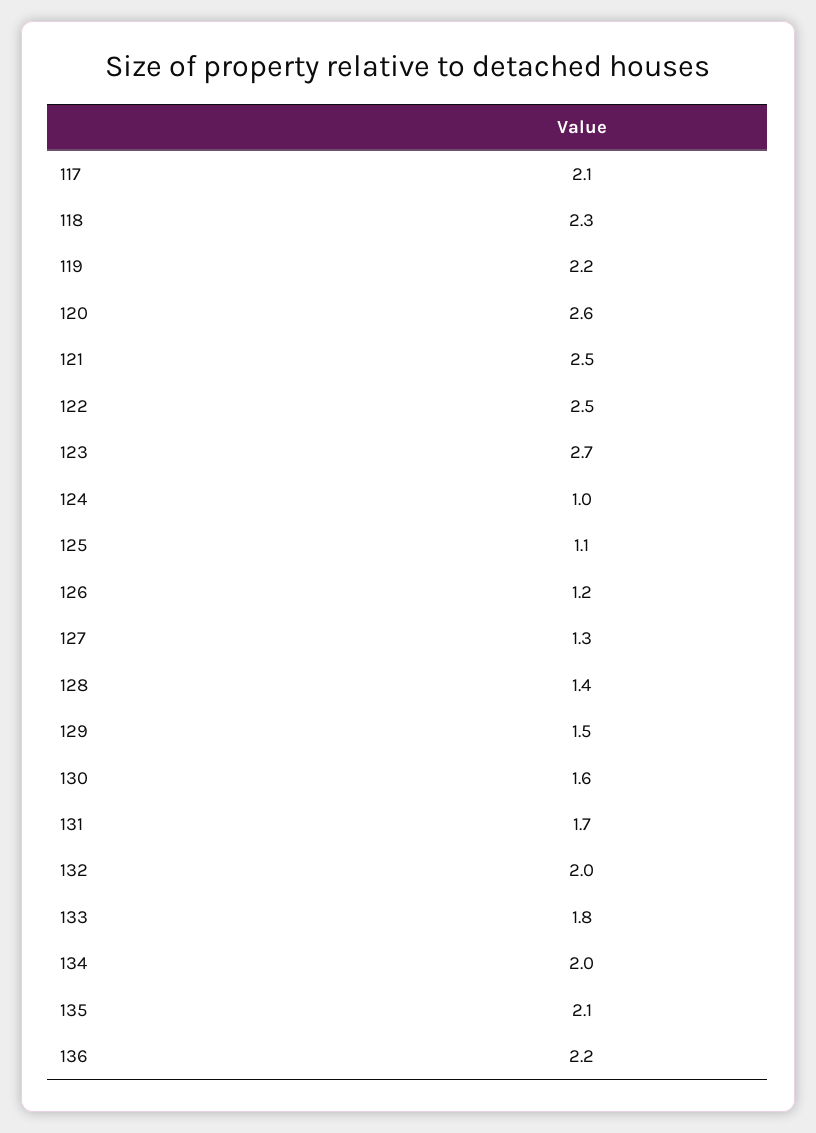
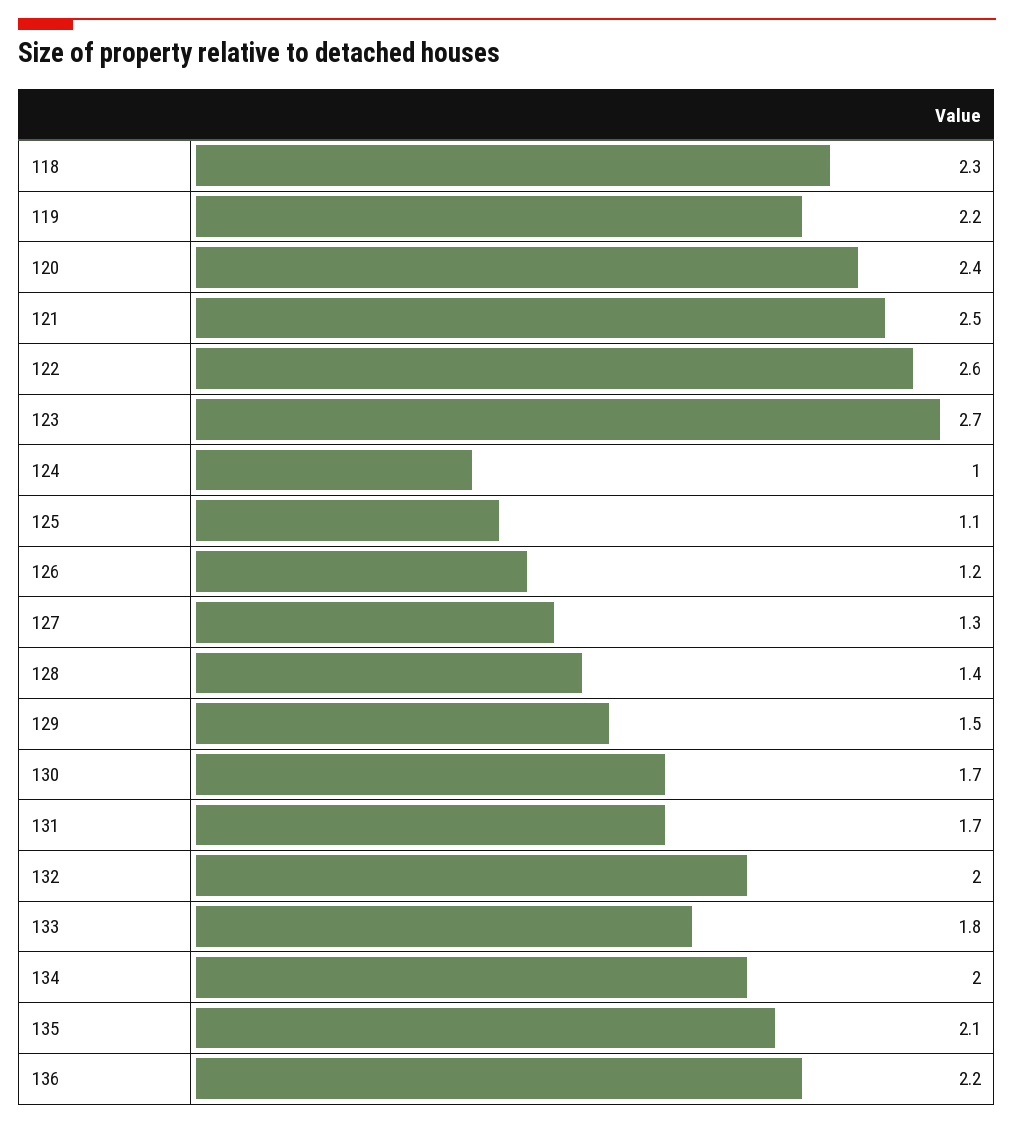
117: 2.1 -> none
120: 2.6 -> 2.4
122: 2.5 -> 2.6
130: 1.6 -> 1.7

